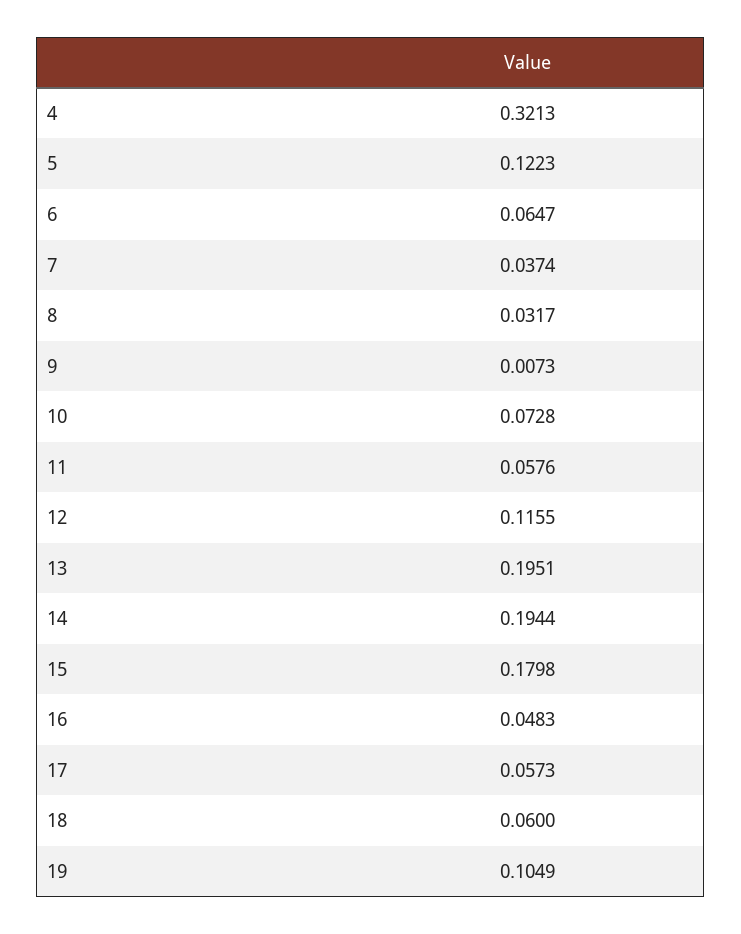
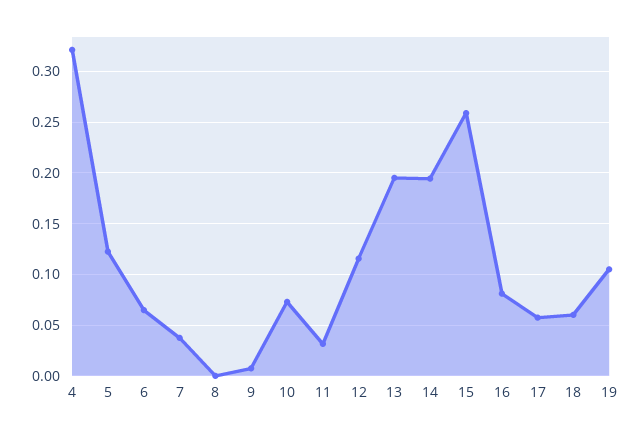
8: 0.0317 -> 0
11: 0.0576 -> 0.03
15: 0.1798 -> 0.26
16: 0.0483 -> 0.08

